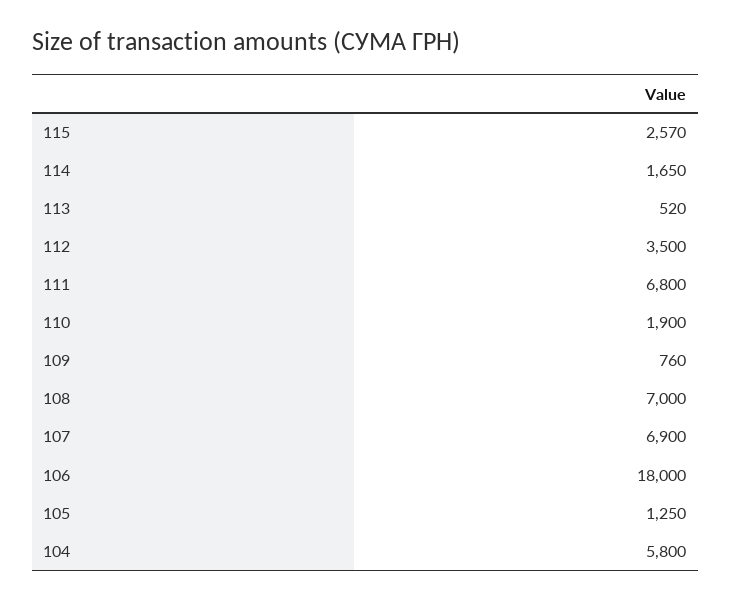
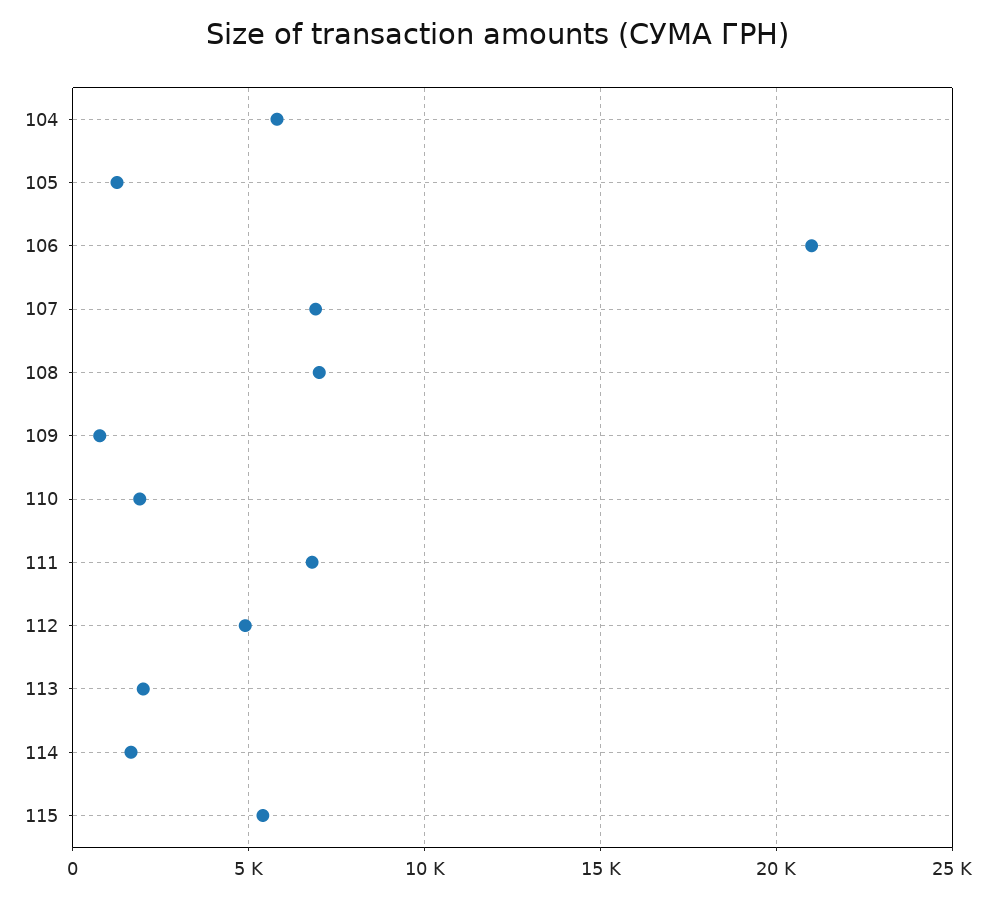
115: 2570 -> 5500
113: 520 -> 2000
112: 3500 -> 5000
106: 18000 -> 21000

